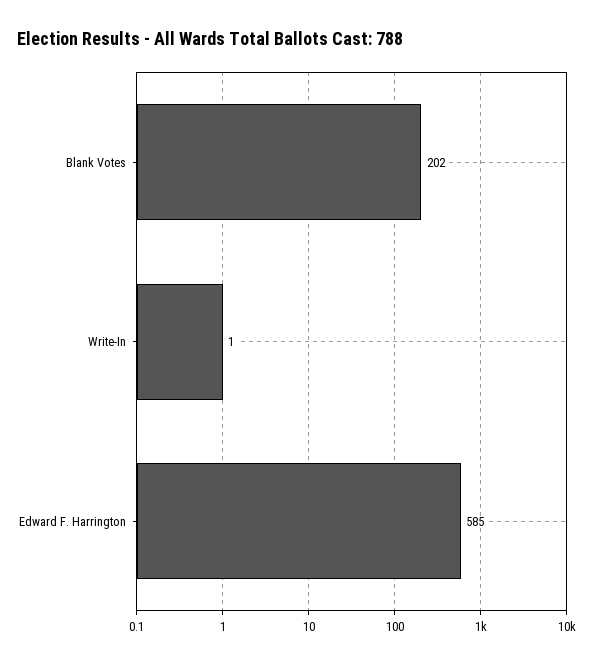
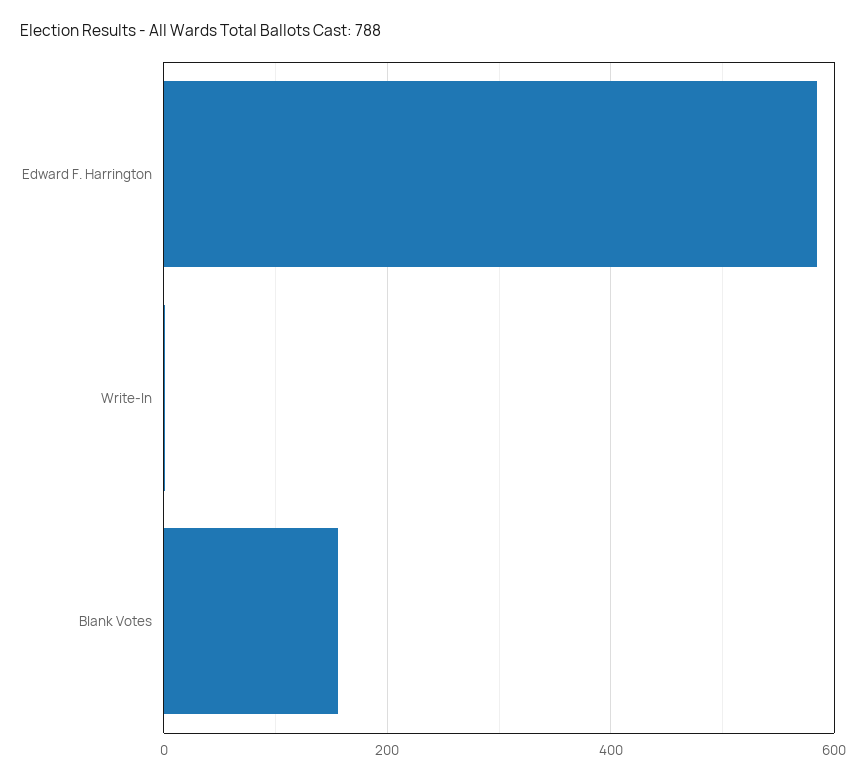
Blank Votes: 202 -> 160

